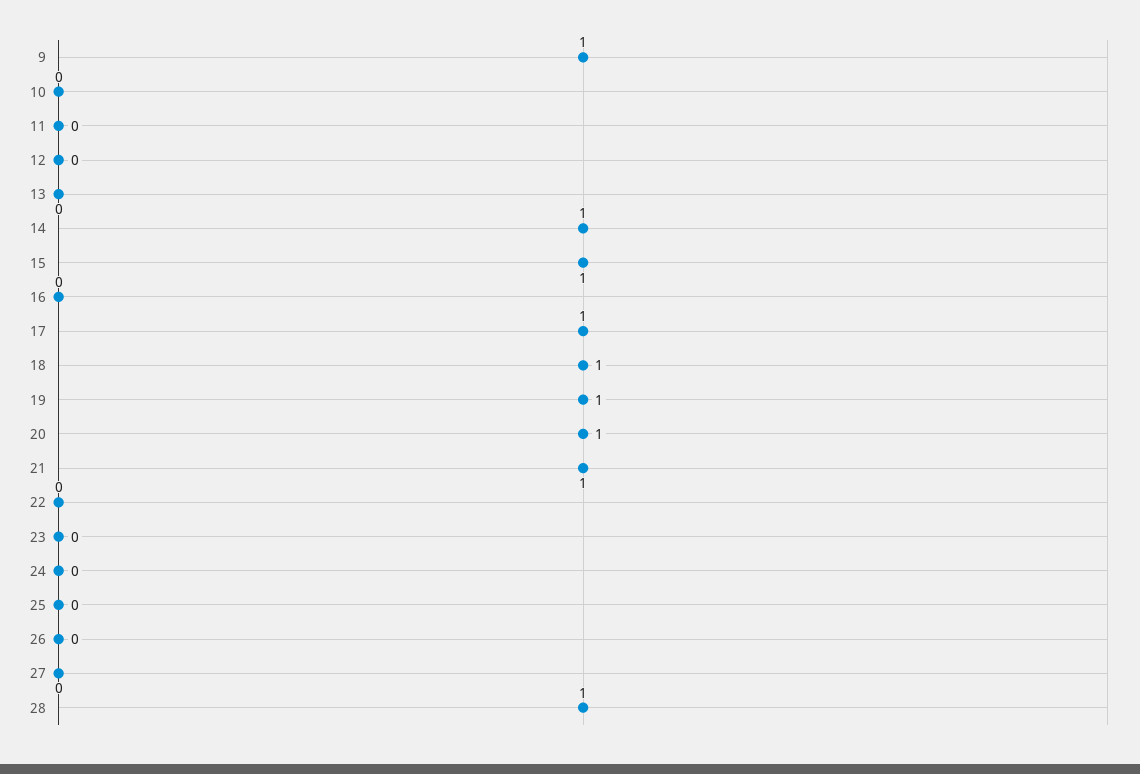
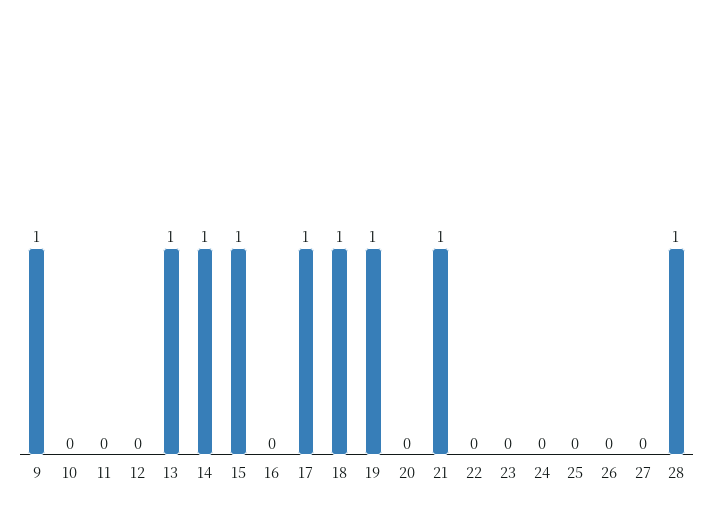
13: 0 -> 1
20: 1 -> 0

